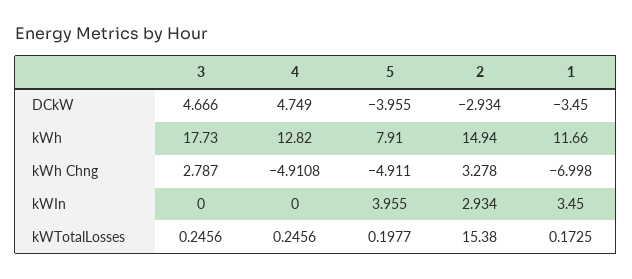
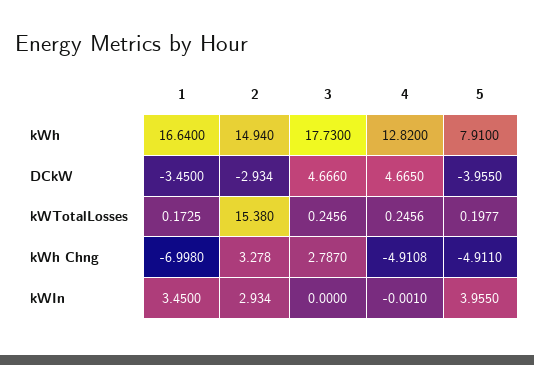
4, DCkW: 4.749 -> 4.665
1, kWh: 11.66 -> 16.64
4, kWIn: 0 -> -0.001

